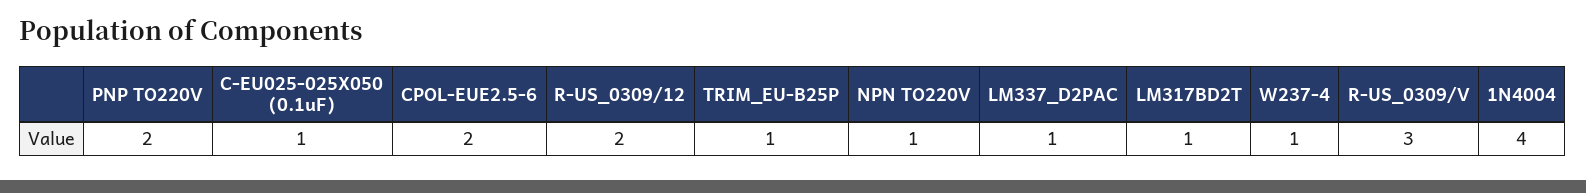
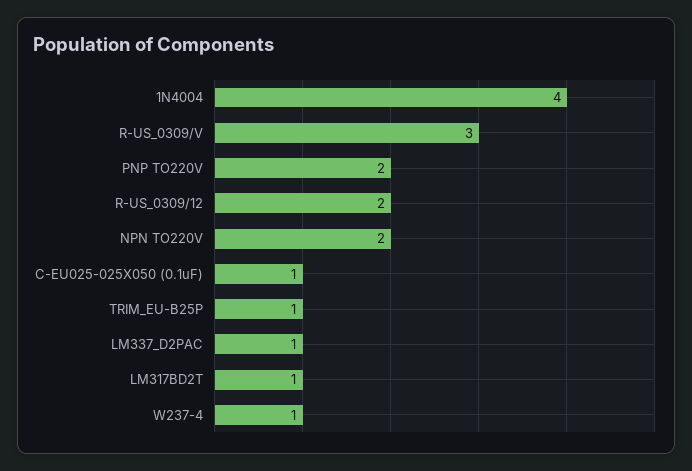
CPOL-EUE2.5-6: 2 -> none
NPN TO220V: 1 -> 2

